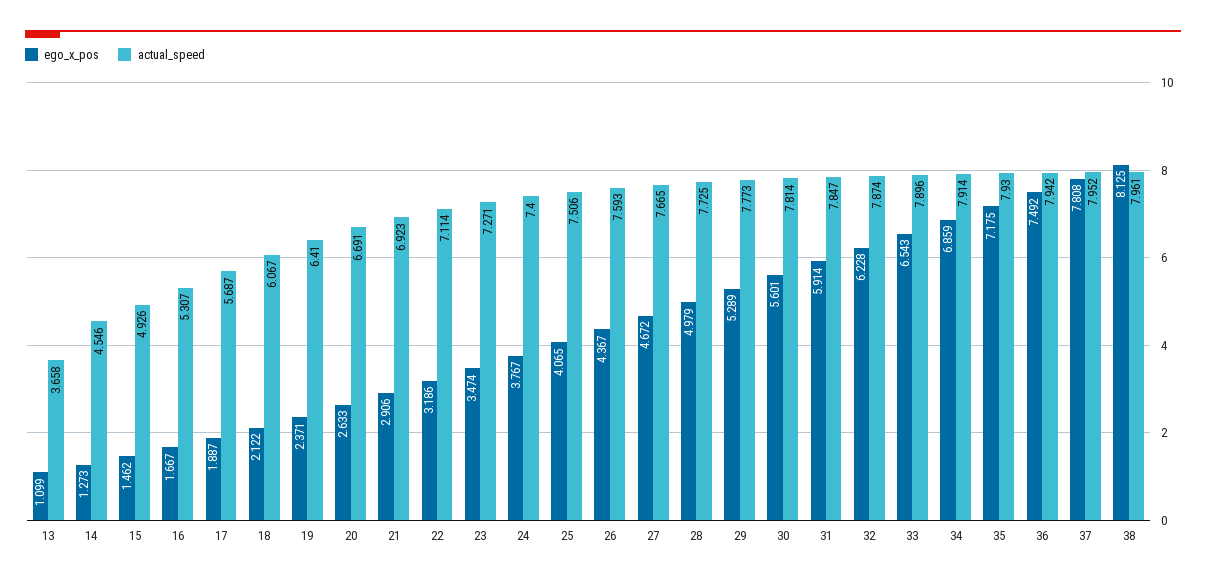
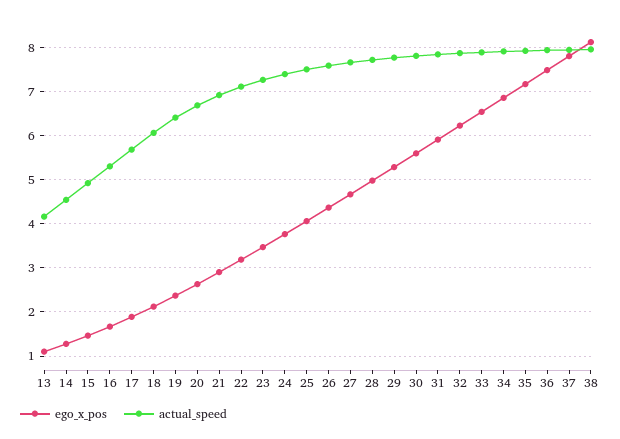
actual_speed, 13: 3.658 -> 4.2

